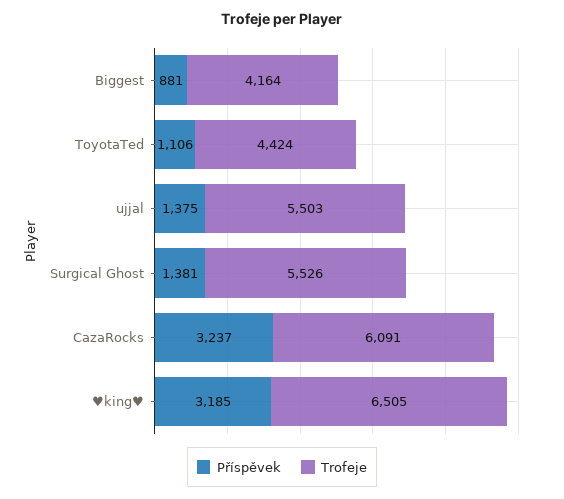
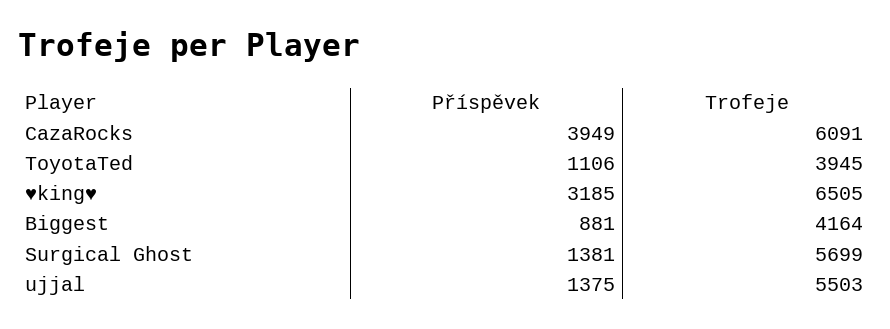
Trofeje, ToyotaTed: 4424 -> 3945
Trofeje, Surgical Ghost: 5526 -> 5699
Příspěvek, CazaRocks: 3237 -> 3949

